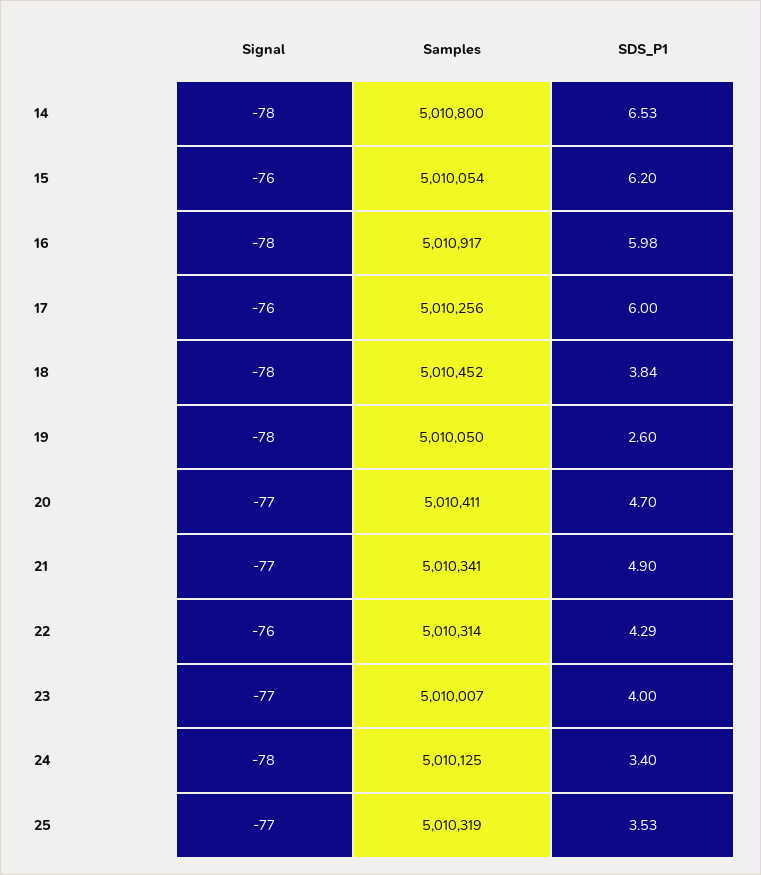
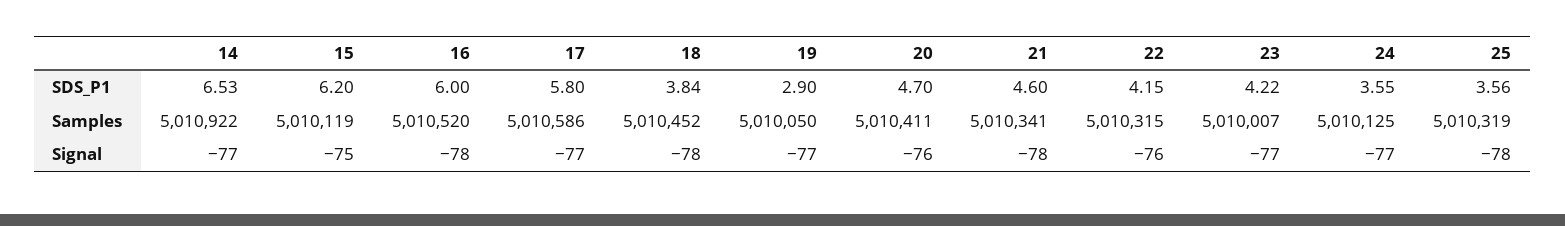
Signal, 14: -78 -> -77
Samples, 14: 5010800 -> 5010922
Signal, 15: -76 -> -75
Samples, 15: 5010054 -> 5010119
Samples, 16: 5010917 -> 5010520
SDS_P1, 16: 5.98 -> 6
Signal, 17: -76 -> -77
Samples, 17: 5010256 -> 5010586
SDS_P1, 17: 6 -> 5.8
Signal, 19: -78 -> -77
SDS_P1, 19: 2.6 -> 2.9
Signal, 20: -77 -> -76
Signal, 21: -77 -> -78
SDS_P1, 21: 4.9 -> 4.6
Samples, 22: 5010314 -> 5010315
SDS_P1, 22: 4.29 -> 4.15
SDS_P1, 23: 4 -> 4.22
Signal, 24: -78 -> -77
SDS_P1, 24: 3.4 -> 3.55
Signal, 25: -77 -> -78
SDS_P1, 25: 3.53 -> 3.56

